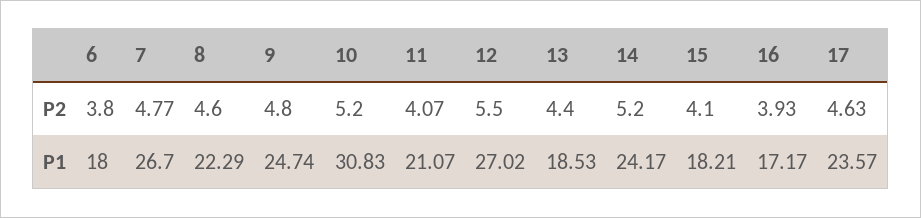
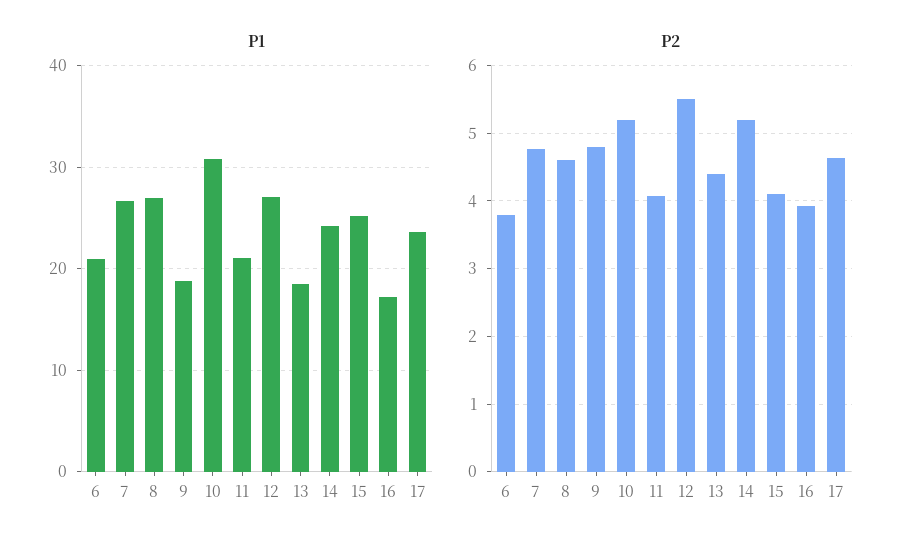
P1, 6: 18 -> 21
P1, 8: 22.29 -> 27
P1, 9: 24.74 -> 19
P1, 15: 18.21 -> 25

